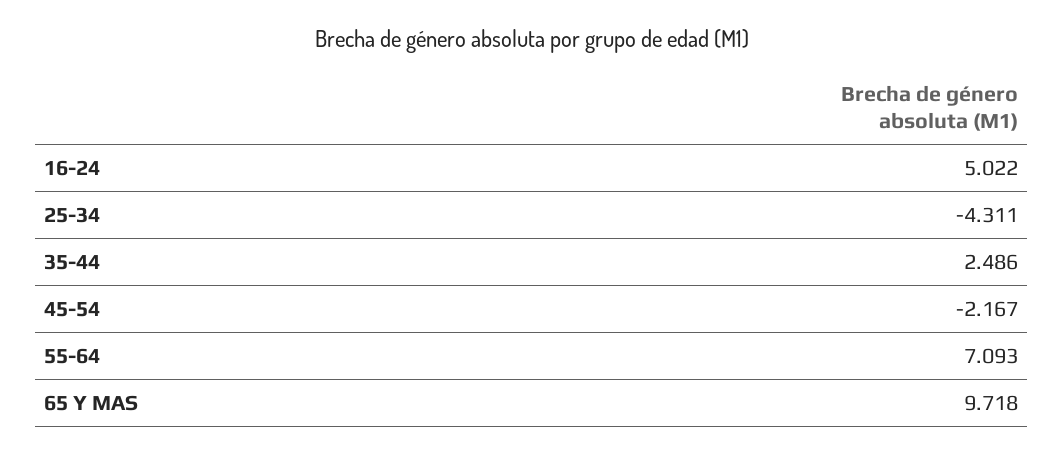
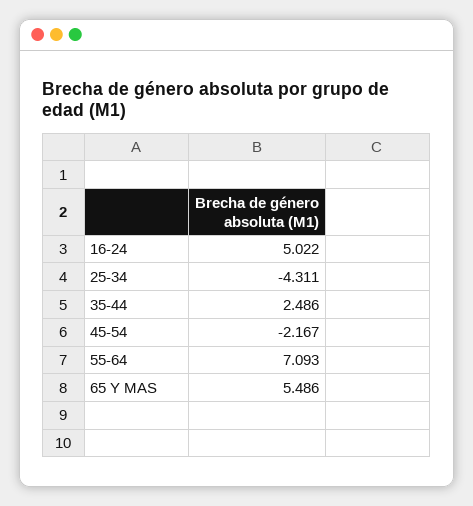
65 Y MAS: 9.718 -> 5.486

